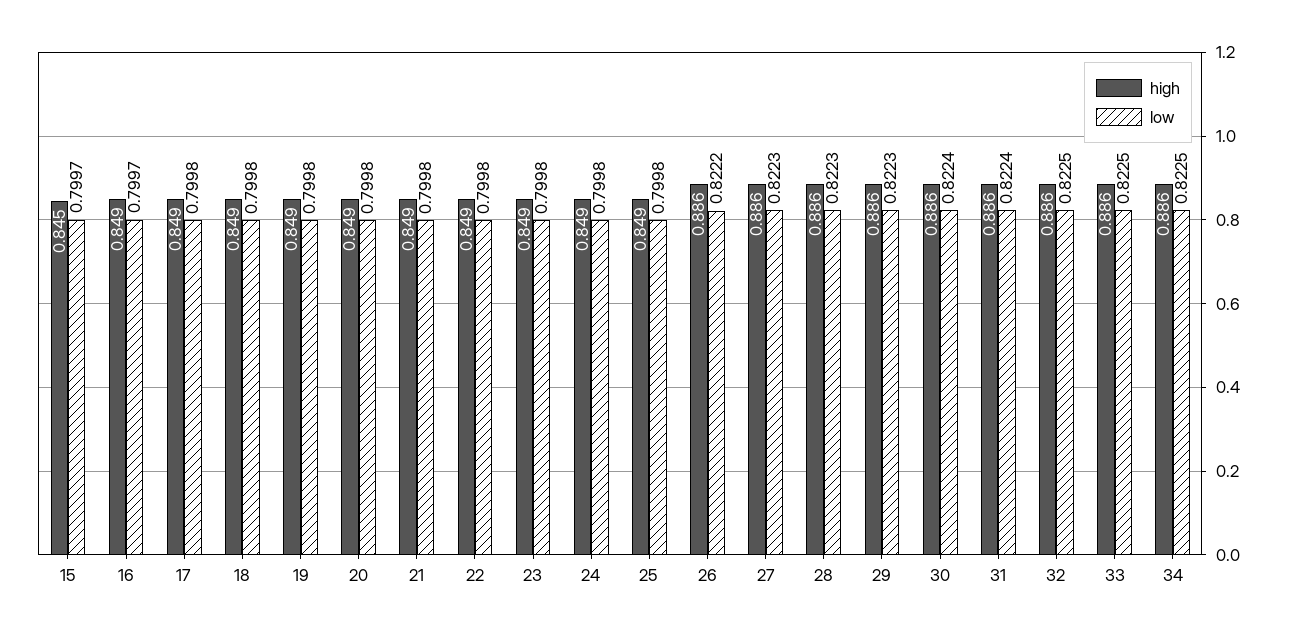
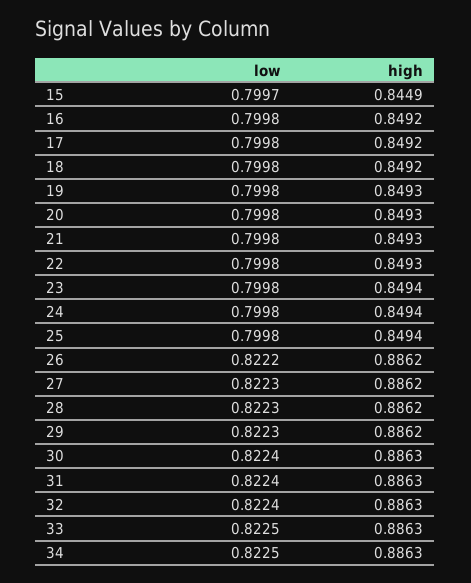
low, 16: 0.7997 -> 0.7998
low, 32: 0.8225 -> 0.8224

